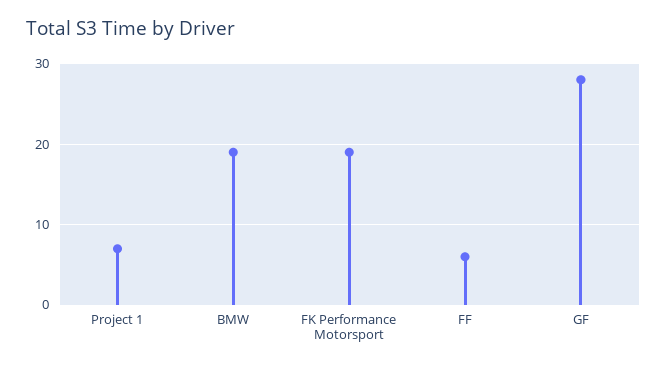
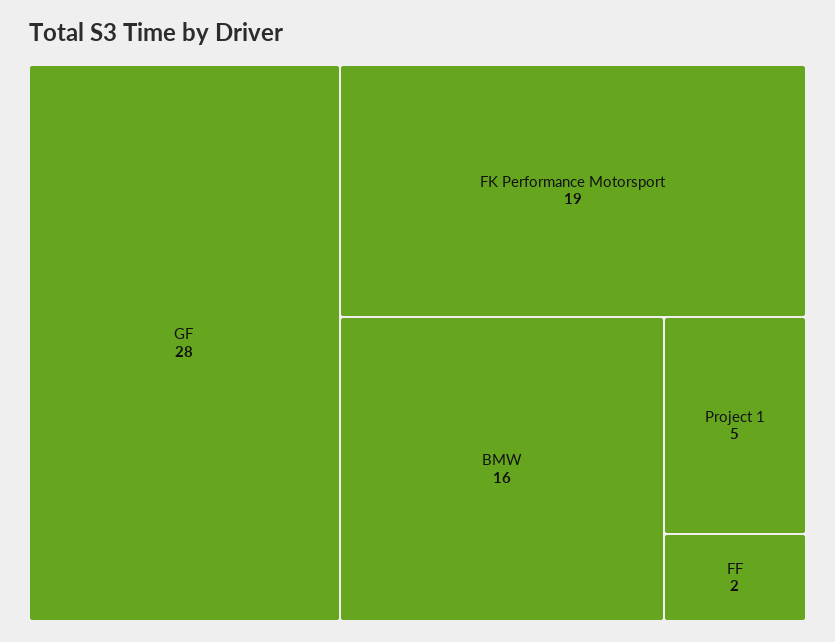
Project 1: 7 -> 5
BMW: 19 -> 16
FF: 6 -> 2

